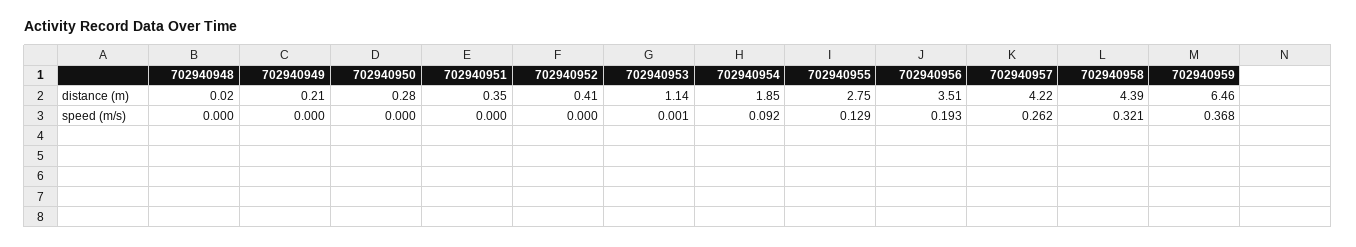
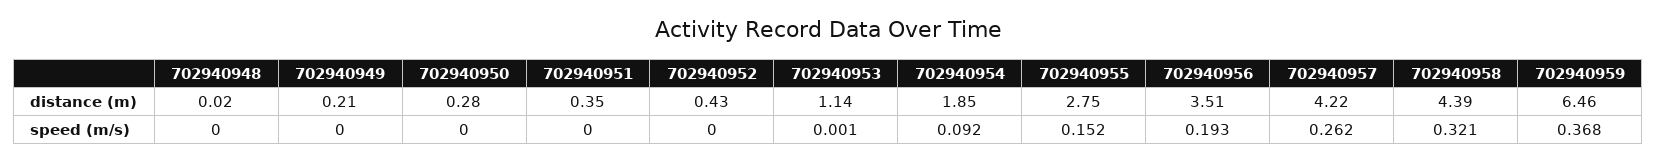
702940952, distance (m): 0.41 -> 0.43
702940955, speed (m/s): 0.129 -> 0.152

